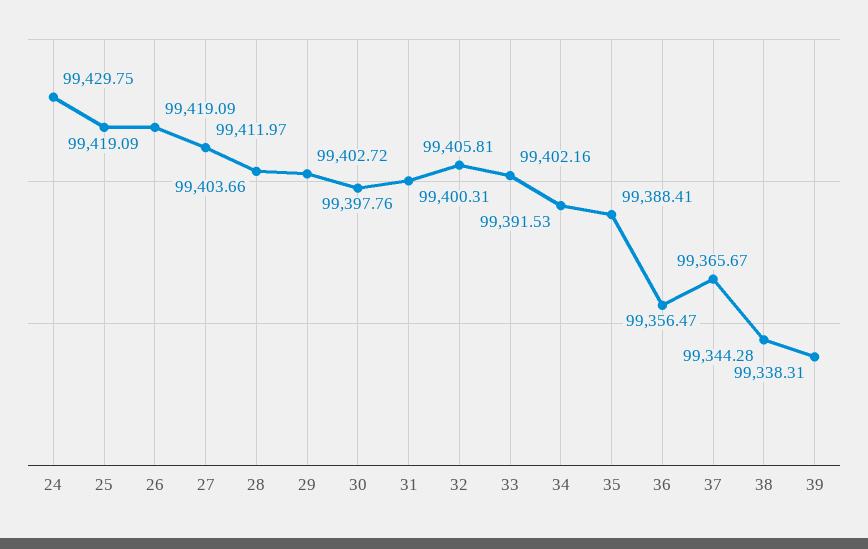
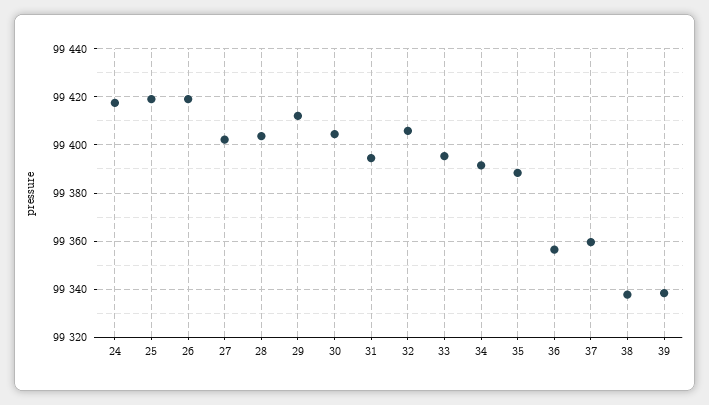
24: 99429.75 -> 99417.5
27: 99411.97 -> 99402.5
29: 99402.72 -> 99412.5
30: 99397.76 -> 99405
31: 99400.31 -> 99395
33: 99402.16 -> 99395
37: 99365.67 -> 99360
38: 99344.28 -> 99337.5

